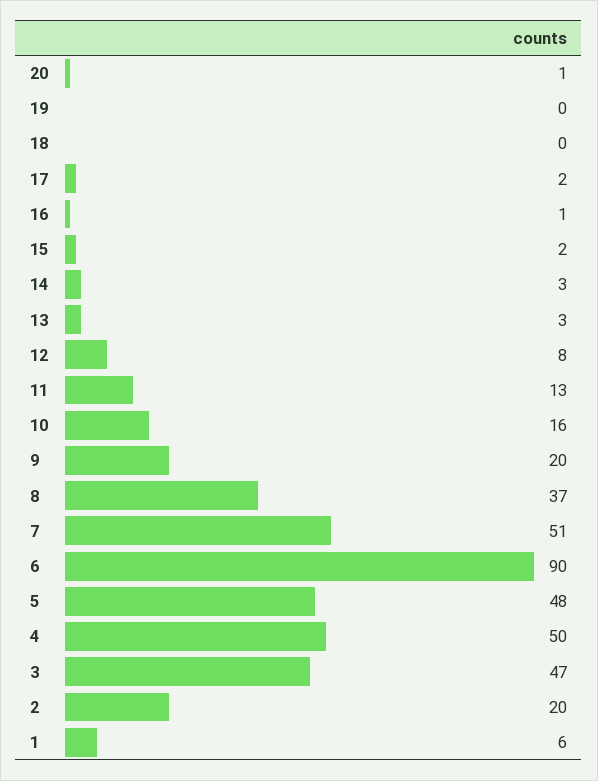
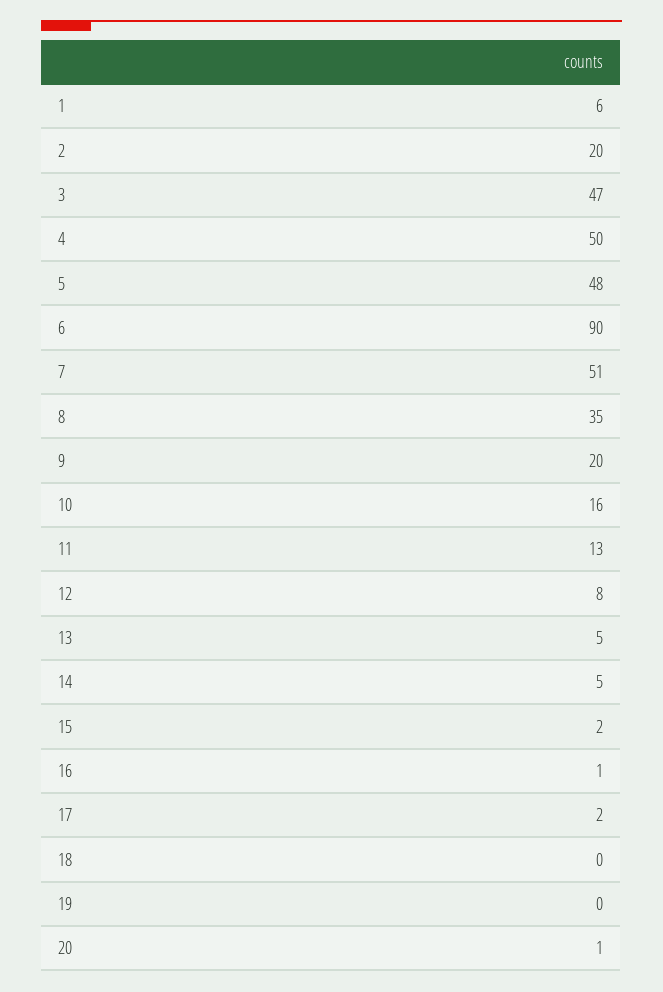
14: 3 -> 5
13: 3 -> 5
8: 37 -> 35

